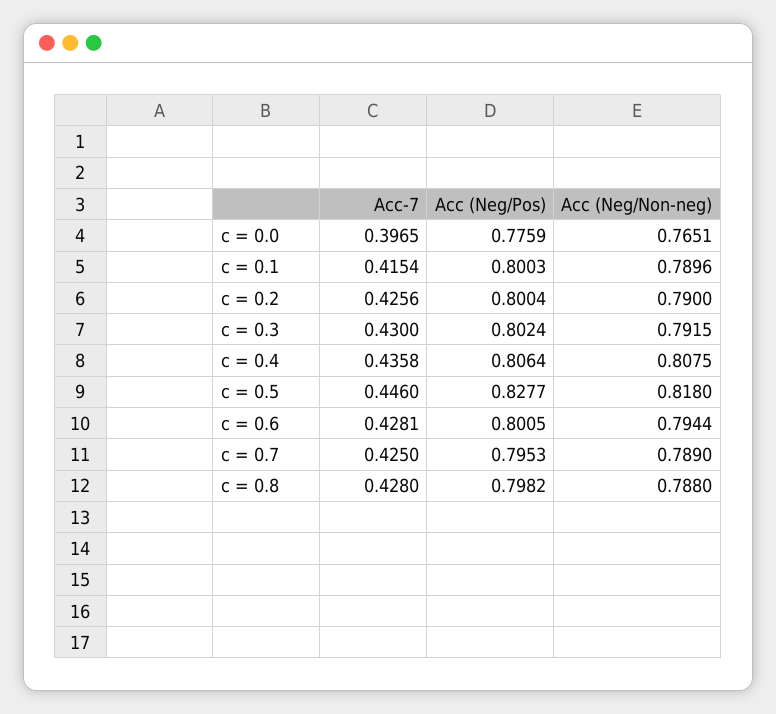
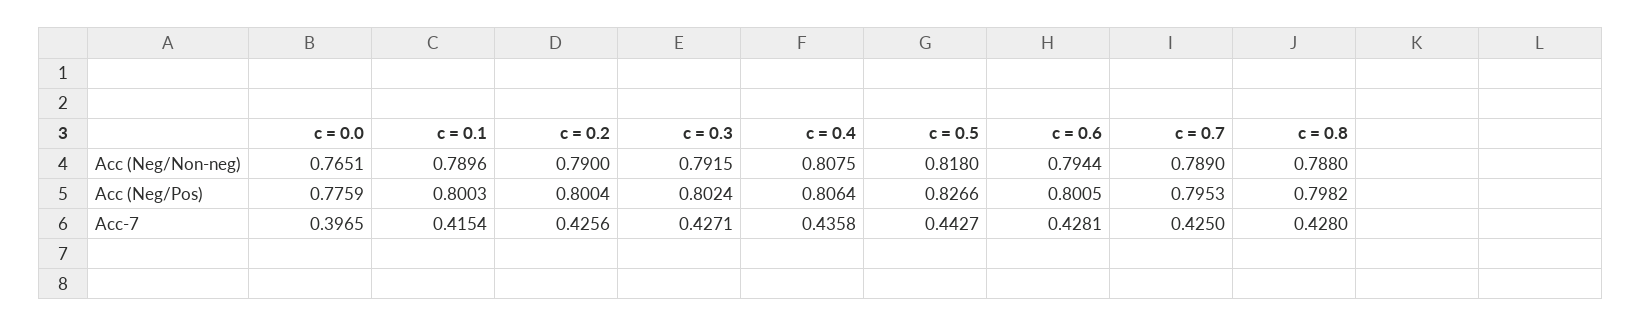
Acc-7, c = 0.3: 0.43 -> 0.4271
Acc-7, c = 0.5: 0.446 -> 0.4427
Acc (Neg/Pos), c = 0.5: 0.8277 -> 0.8266

